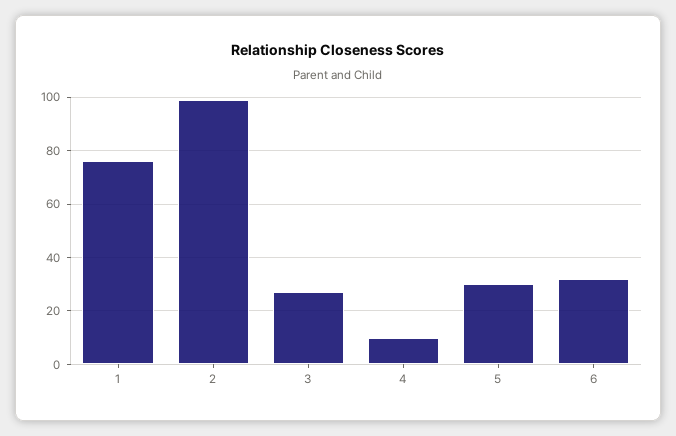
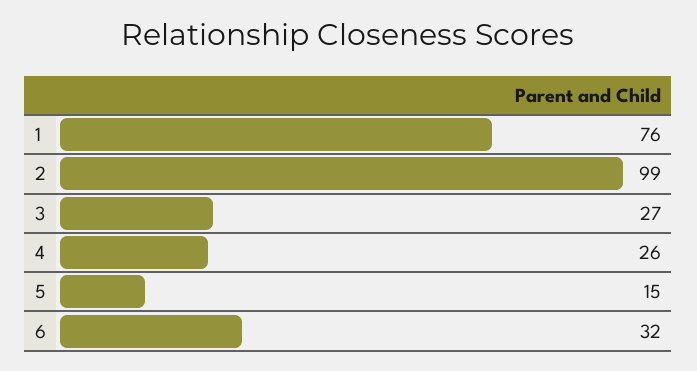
4: 10 -> 26
5: 30 -> 15

